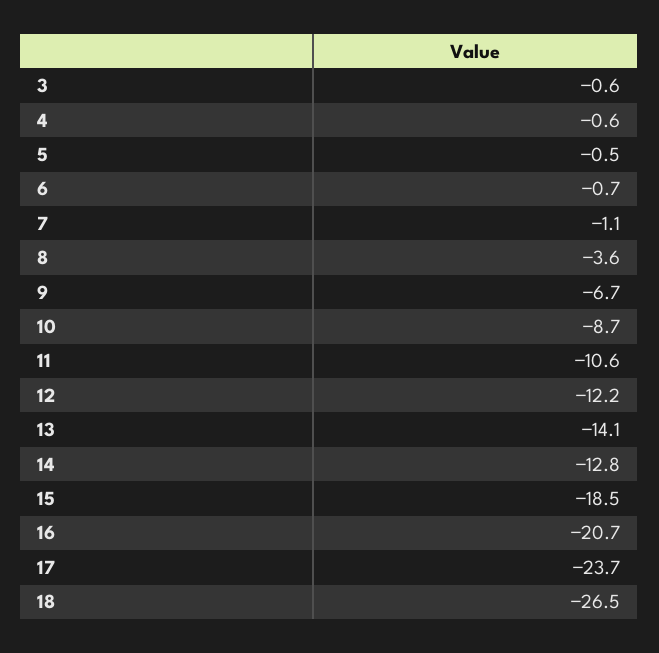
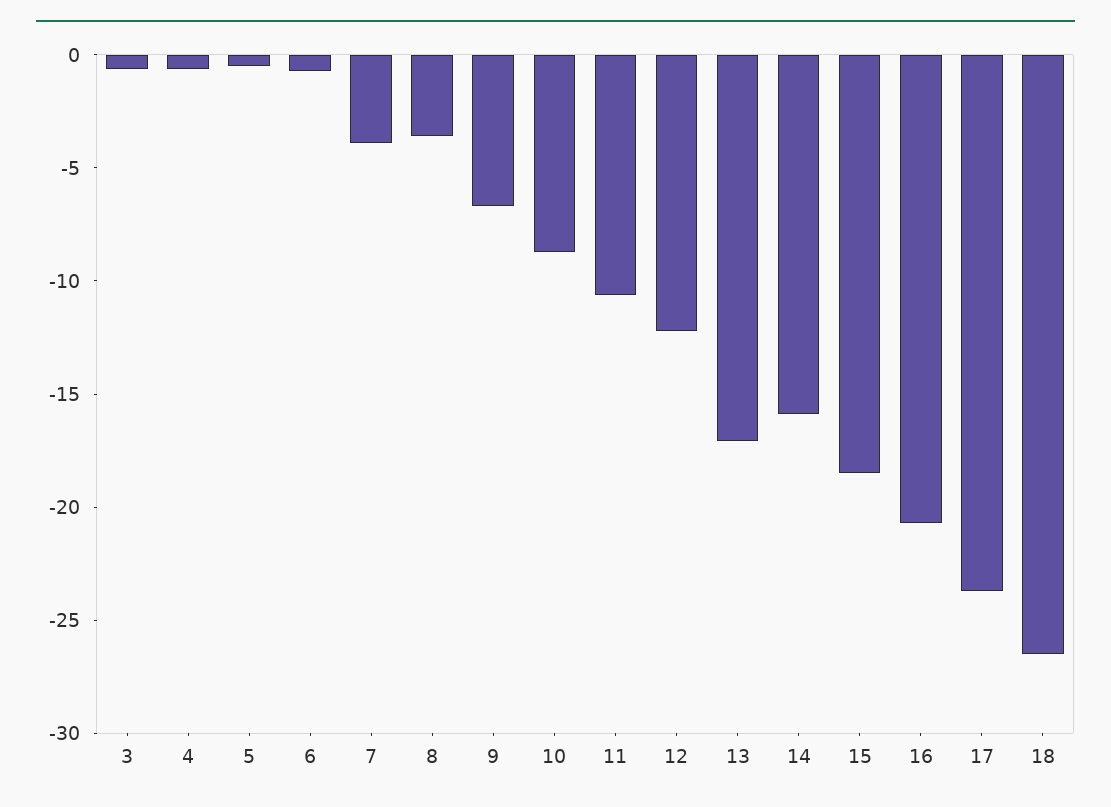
7: -1.1 -> -4
13: -14.1 -> -17
14: -12.8 -> -16

